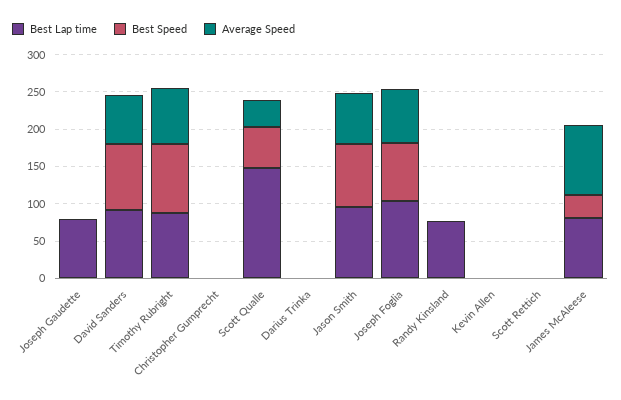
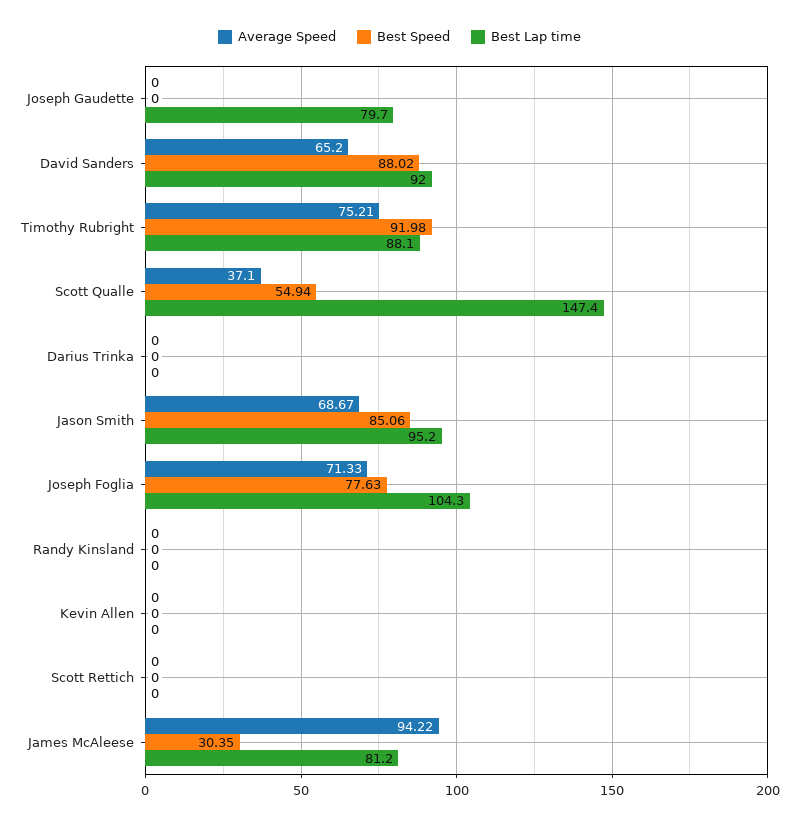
Best Lap time, Christopher Gumprecht: 0 -> none
Best Speed, Christopher Gumprecht: 0 -> none
Average Speed, Christopher Gumprecht: 0 -> none
Best Lap time, Randy Kinsland: 75 -> 0

